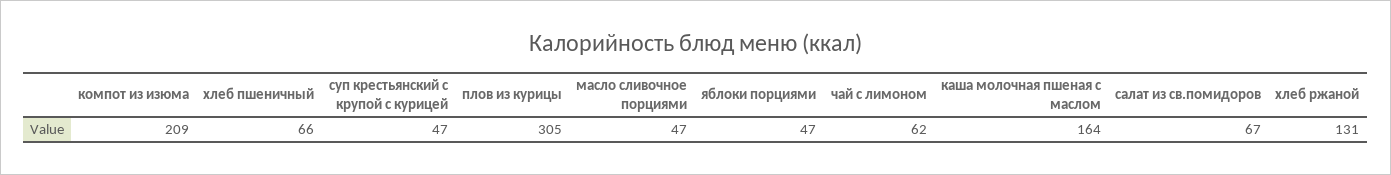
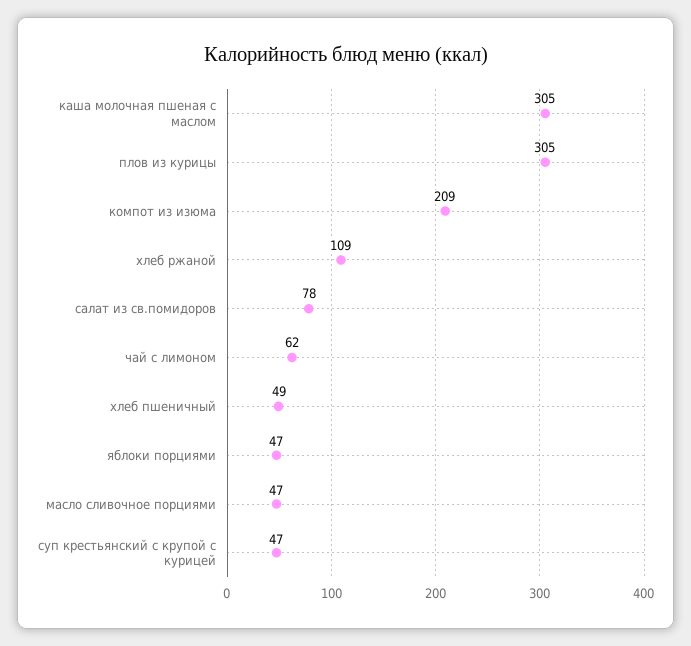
хлеб пшеничный: 66 -> 49
каша молочная пшеная с маслом: 164 -> 305
салат из св.помидоров: 67 -> 78
хлеб ржаной: 131 -> 109

